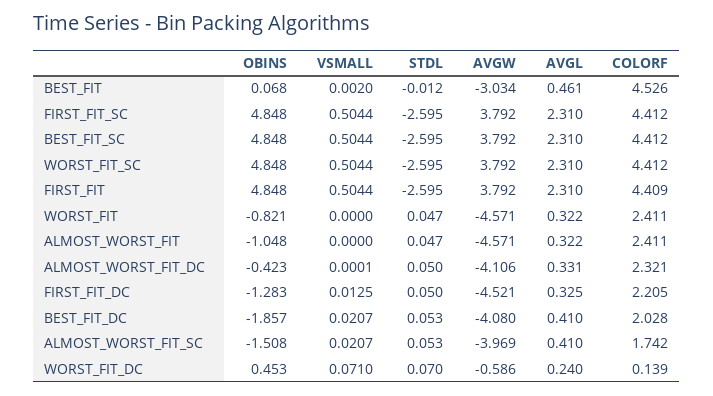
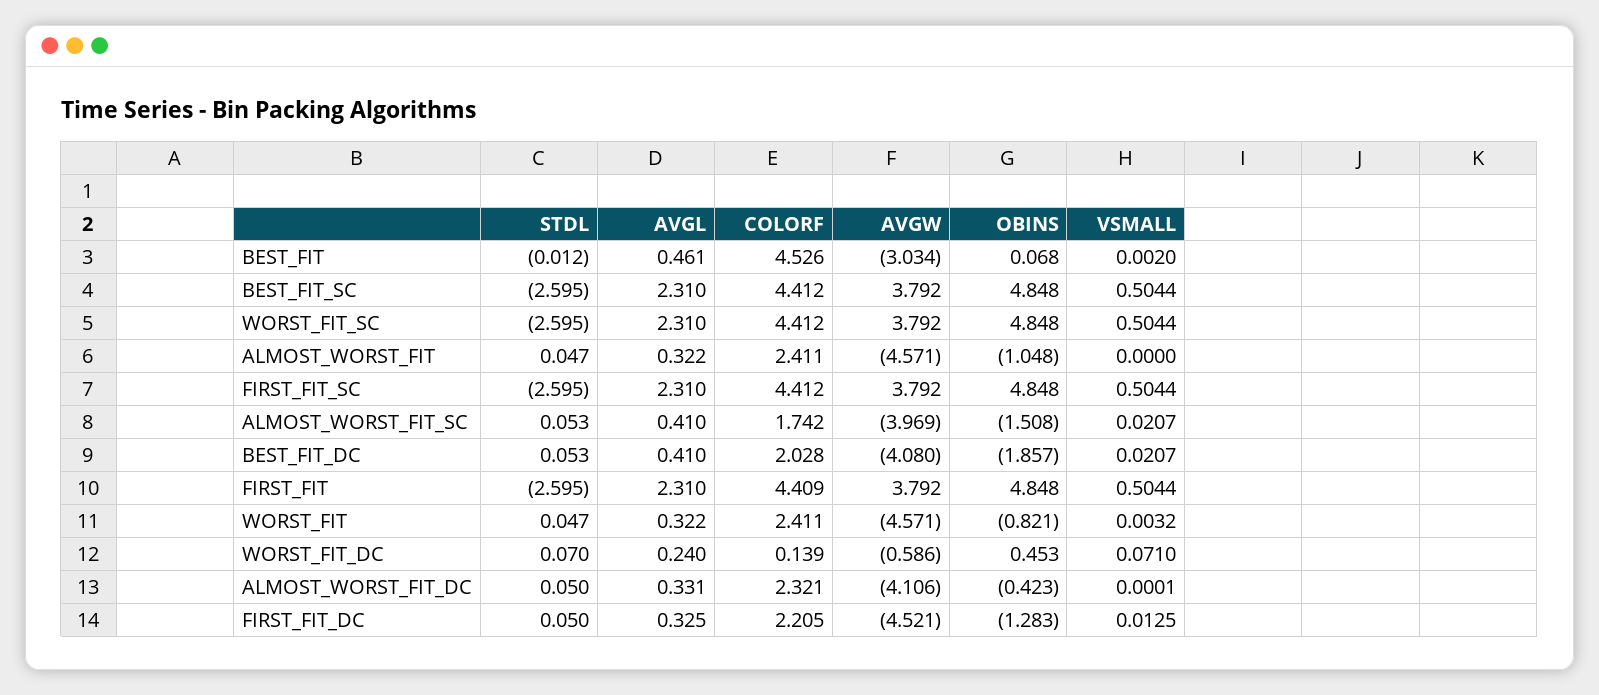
VSMALL, WORST_FIT: 0 -> 0.0032

